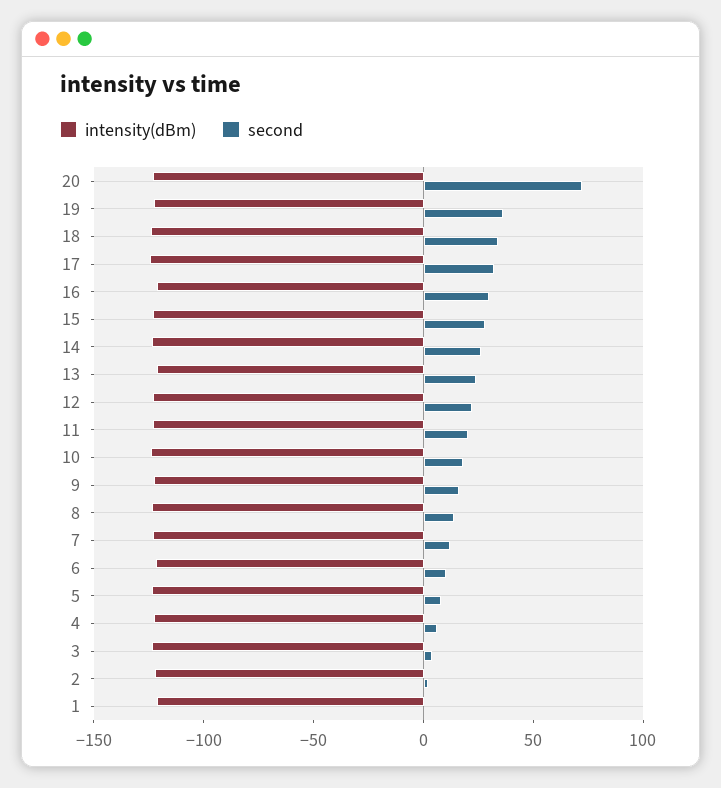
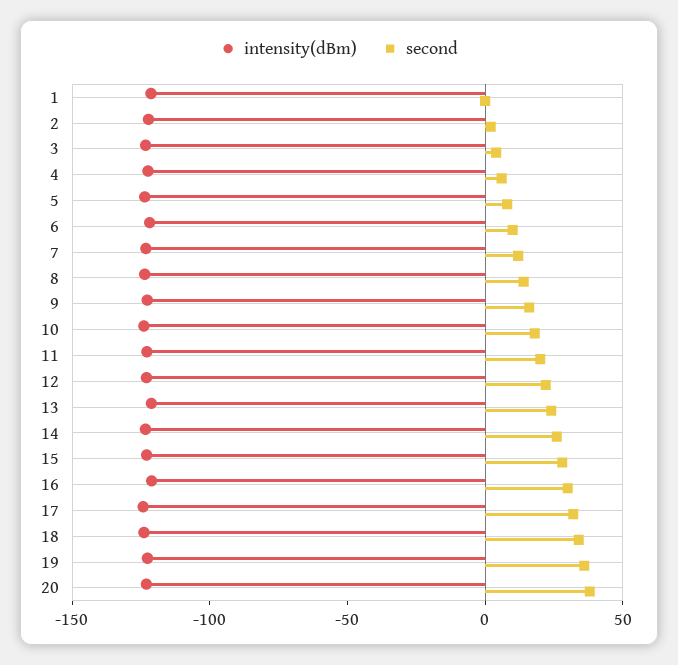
second, 20: 70 -> 40

